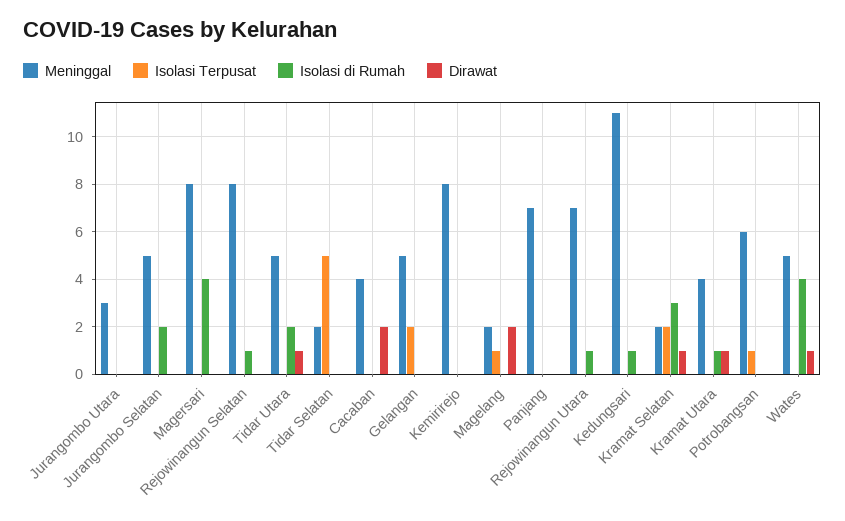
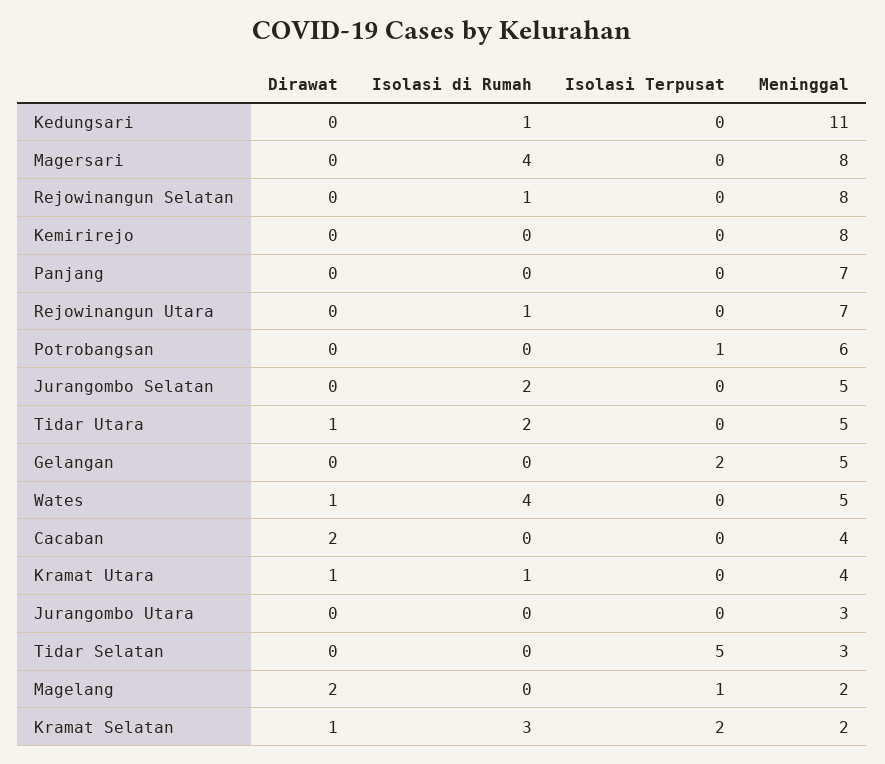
Meninggal, Tidar Selatan: 2 -> 3

